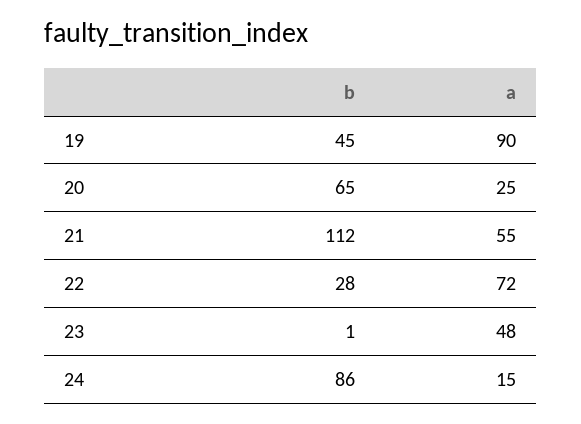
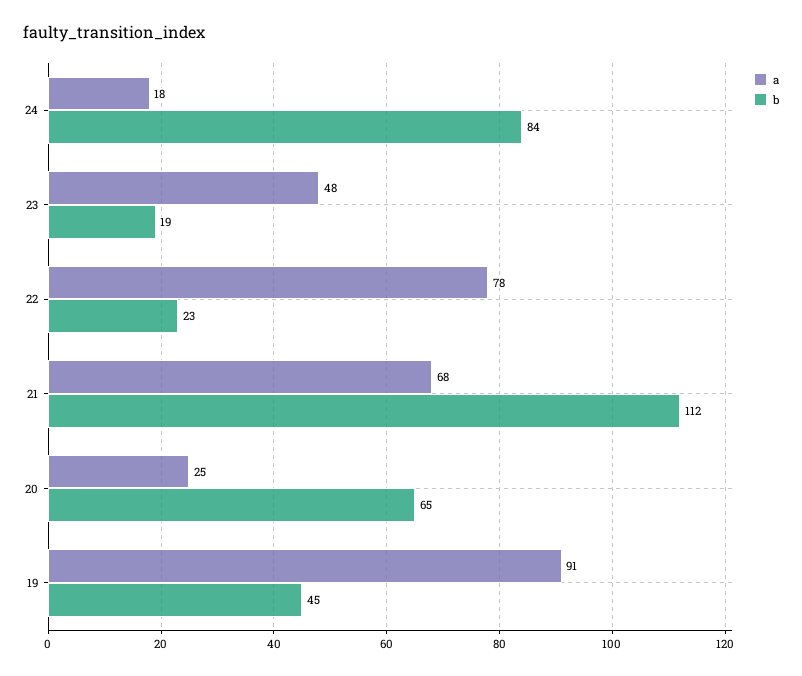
a, 19: 90 -> 91
a, 21: 55 -> 68
b, 22: 28 -> 23
a, 22: 72 -> 78
b, 23: 1 -> 19
b, 24: 86 -> 84
a, 24: 15 -> 18

